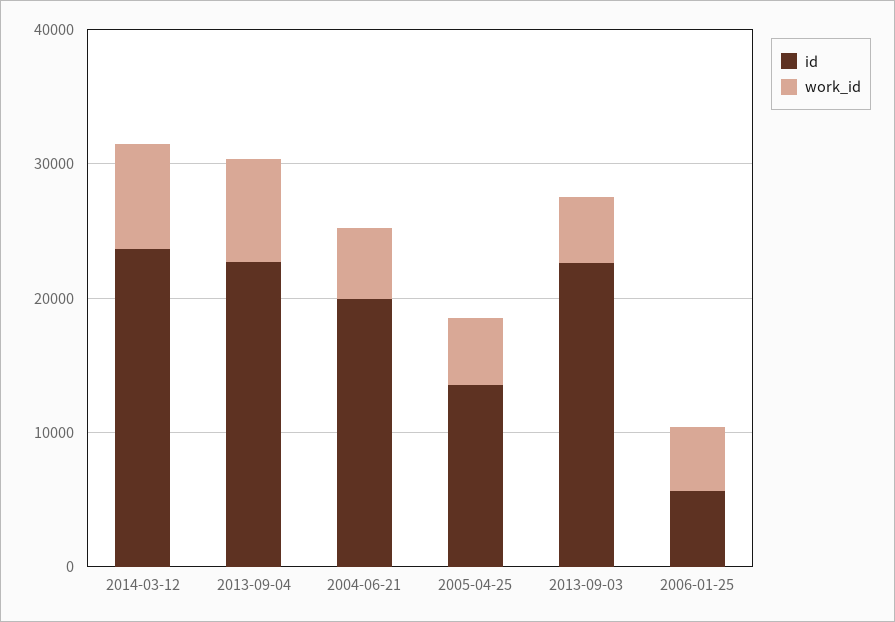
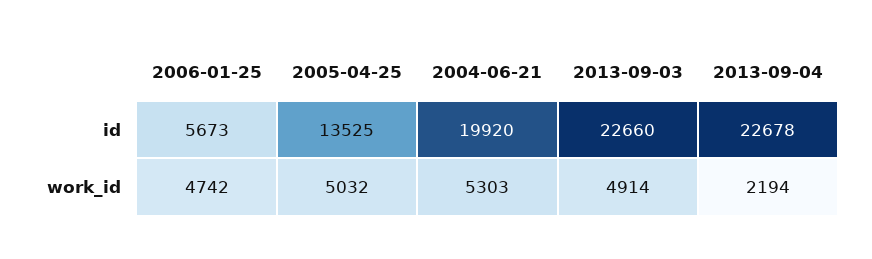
id, 2014-03-12: 24000 -> none
work_id, 2014-03-12: 8000 -> none
work_id, 2013-09-04: 8000 -> 2194

